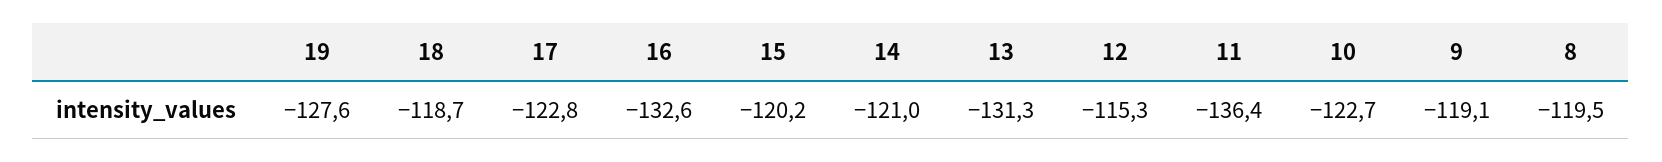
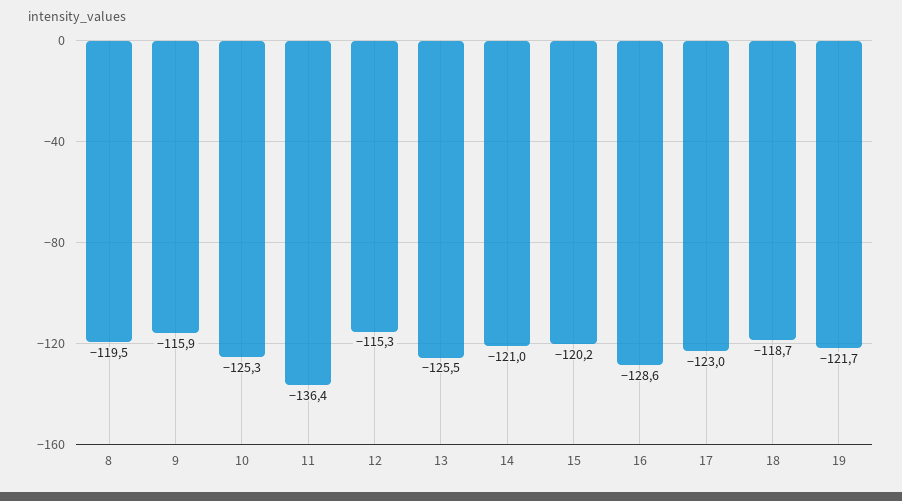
19: -127.6 -> -121.7
17: -122.8 -> -123
16: -132.6 -> -128.6
13: -131.3 -> -125.5
10: -122.7 -> -125.3
9: -119.1 -> -115.9

